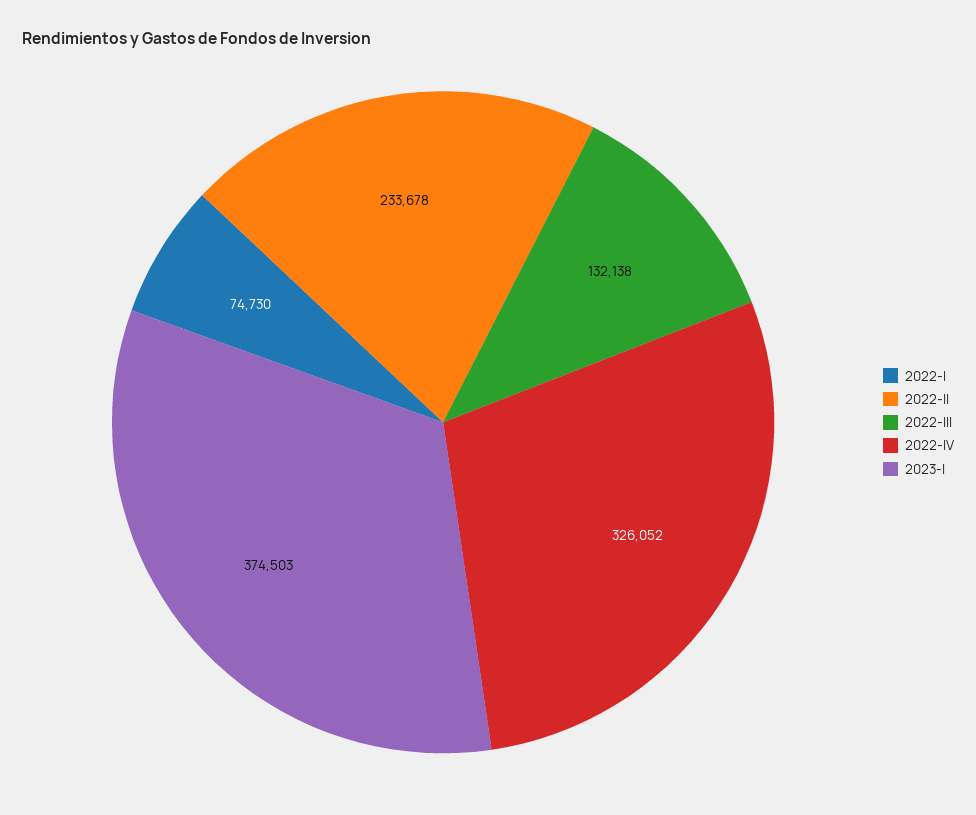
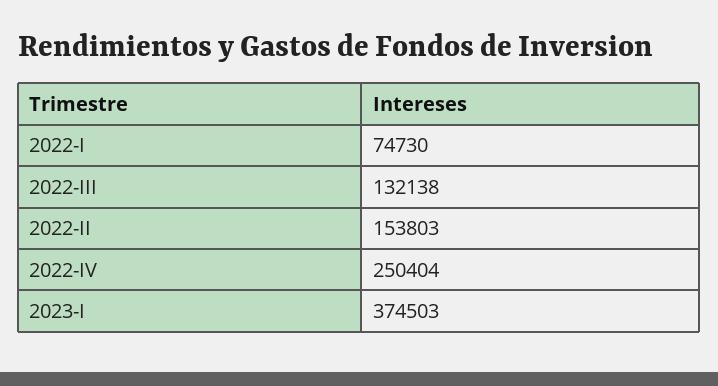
2022-II: 233678 -> 153803
2022-IV: 326052 -> 250404

